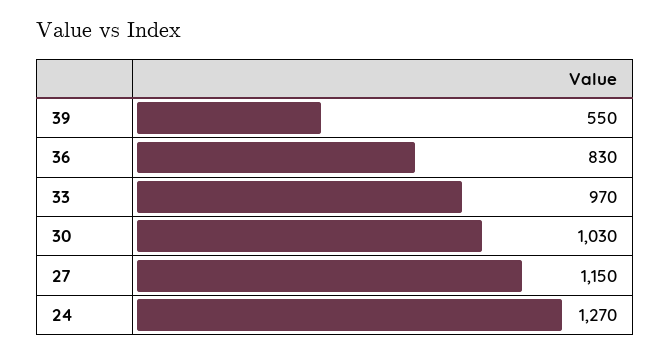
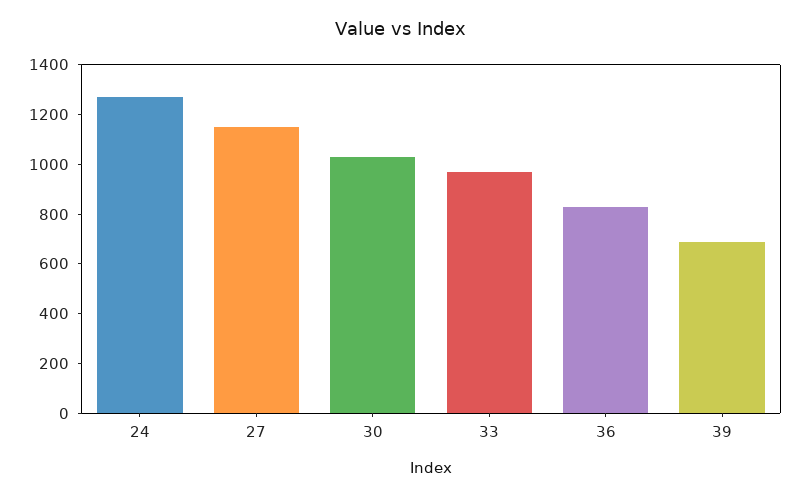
39: 550 -> 700

